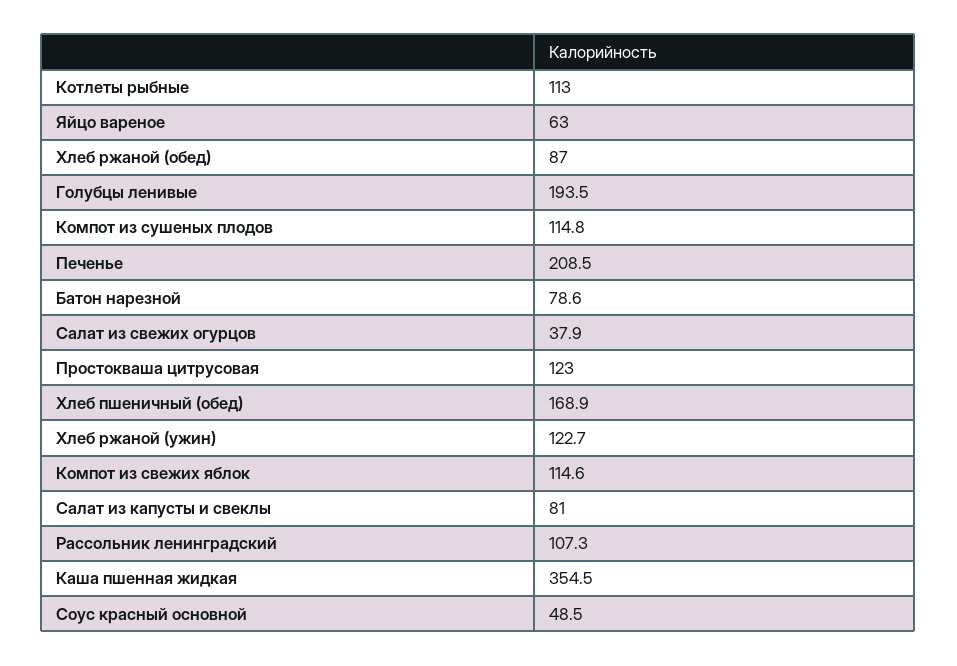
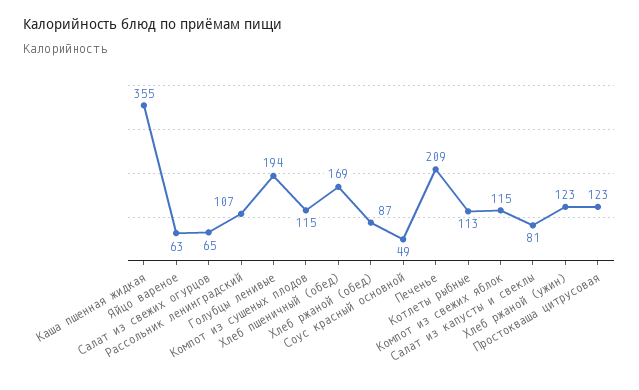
Батон нарезной: 78.6 -> none
Салат из свежих огурцов: 37.9 -> 65

